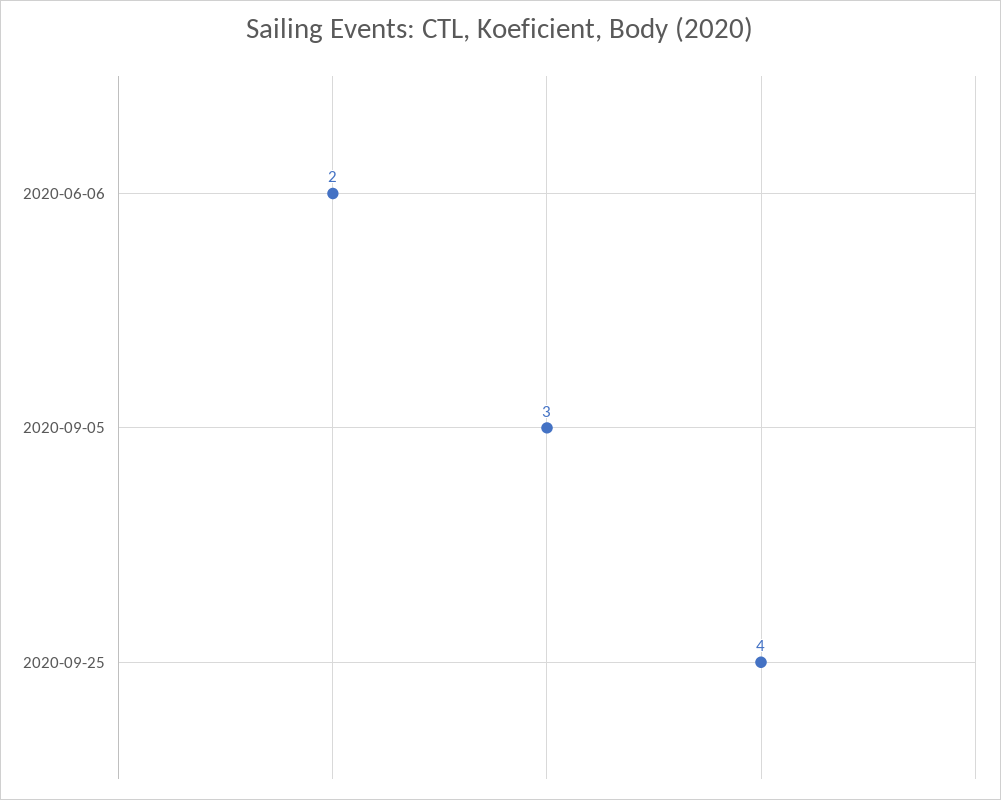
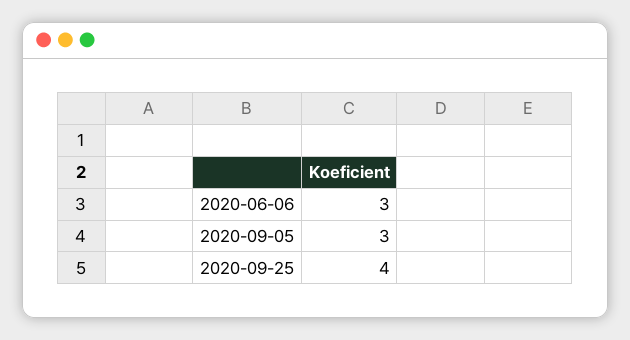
2020-06-06: 2 -> 3

